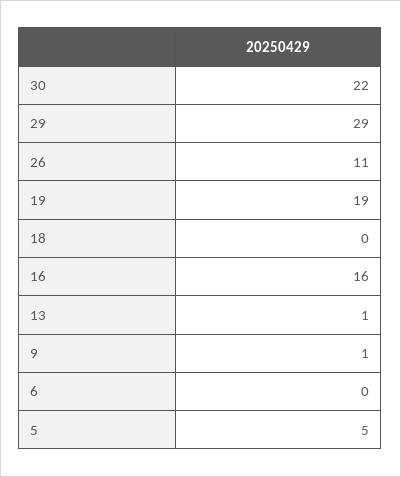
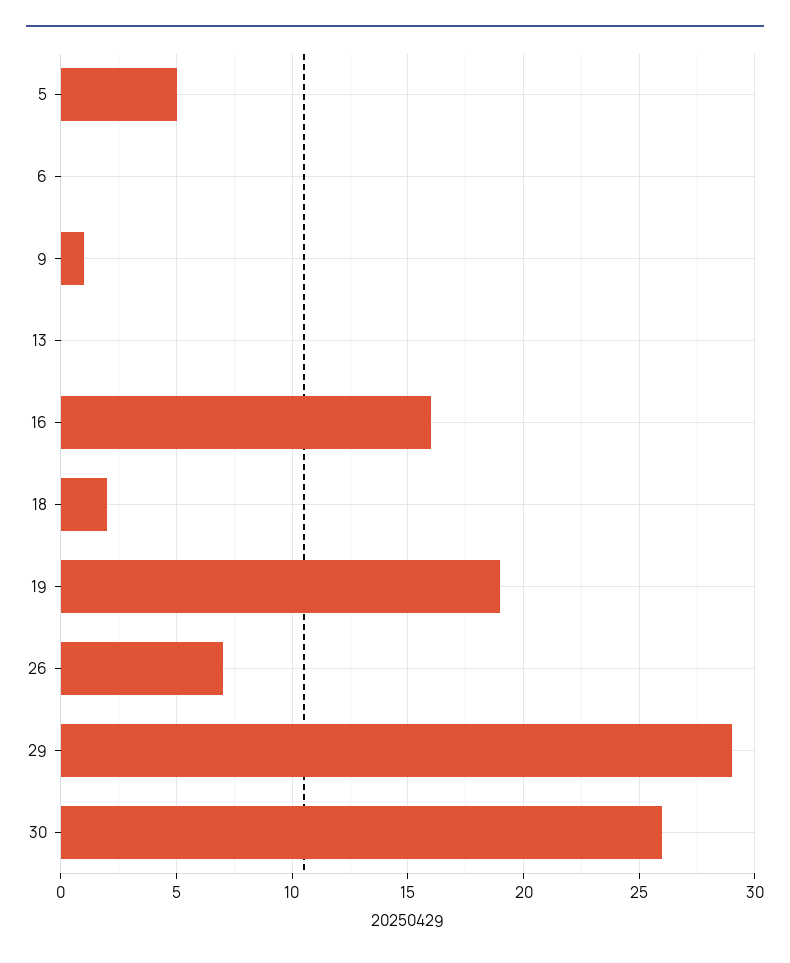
30: 22 -> 26
26: 11 -> 7
18: 0 -> 2
13: 1 -> 0

